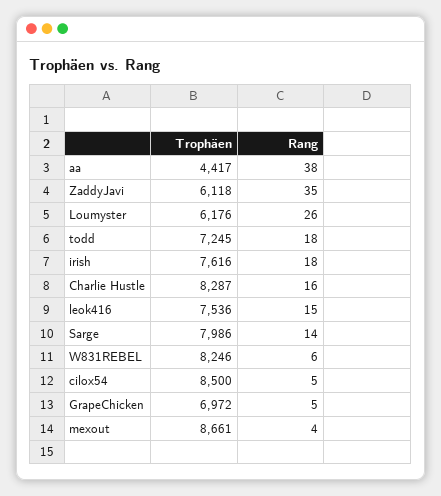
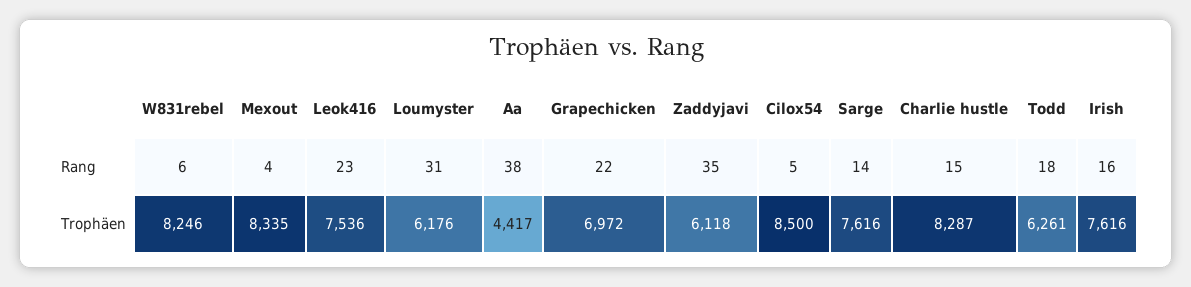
Rang, Loumyster: 26 -> 31
Trophäen, todd: 7245 -> 6261
Rang, irish: 18 -> 16
Rang, Charlie Hustle: 16 -> 15
Rang, leok416: 15 -> 23
Trophäen, Sarge: 7986 -> 7616
Rang, GrapeChicken: 5 -> 22
Trophäen, mexout: 8661 -> 8335

